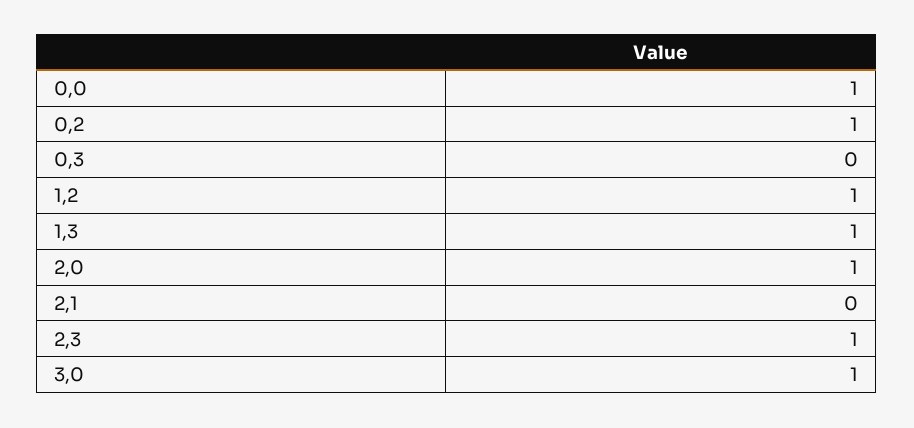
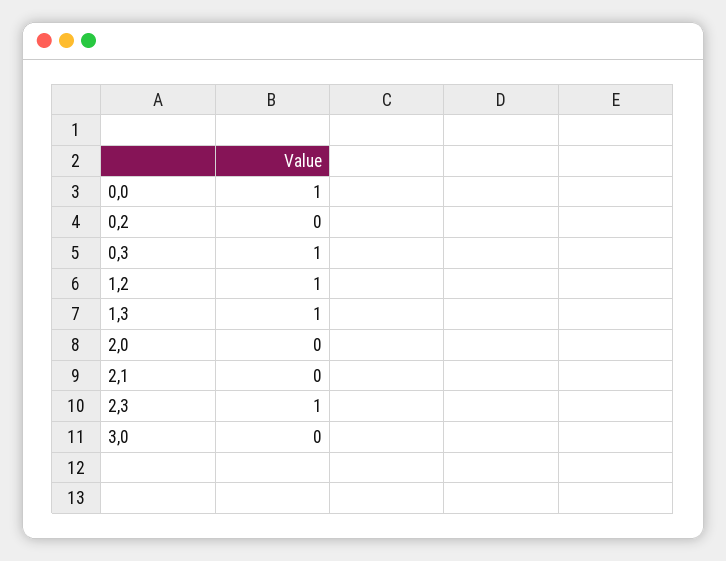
0,2: 1 -> 0
0,3: 0 -> 1
2,0: 1 -> 0
3,0: 1 -> 0

